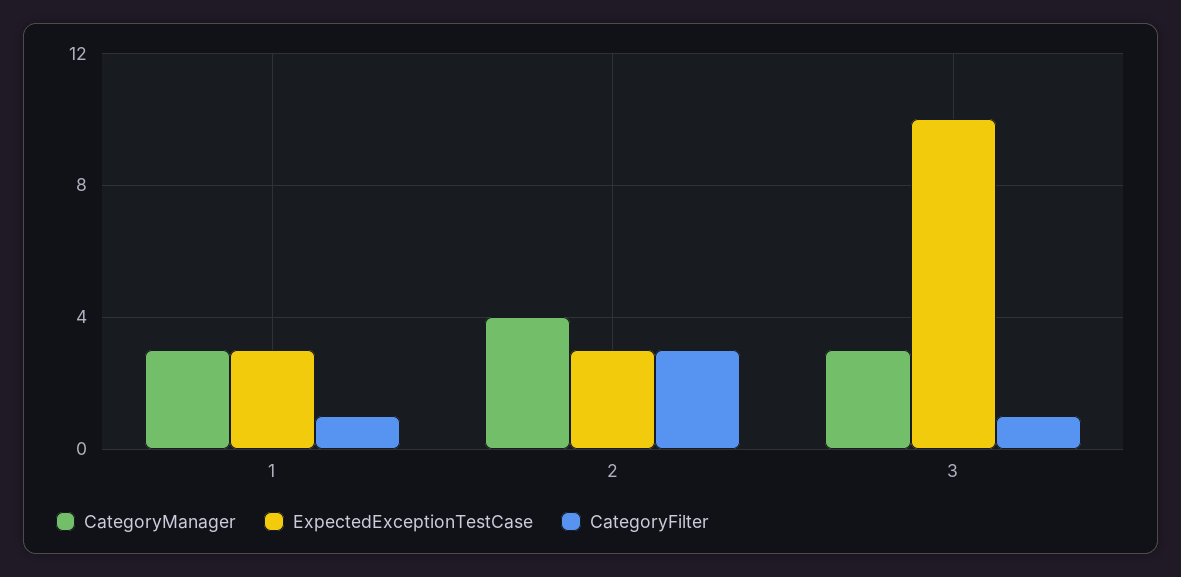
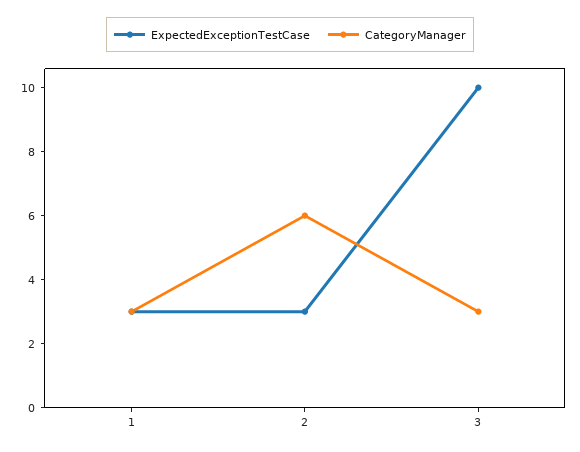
CategoryFilter, 1: 1 -> none
CategoryManager, 2: 4 -> 6
CategoryFilter, 2: 3 -> none
CategoryFilter, 3: 1 -> none

